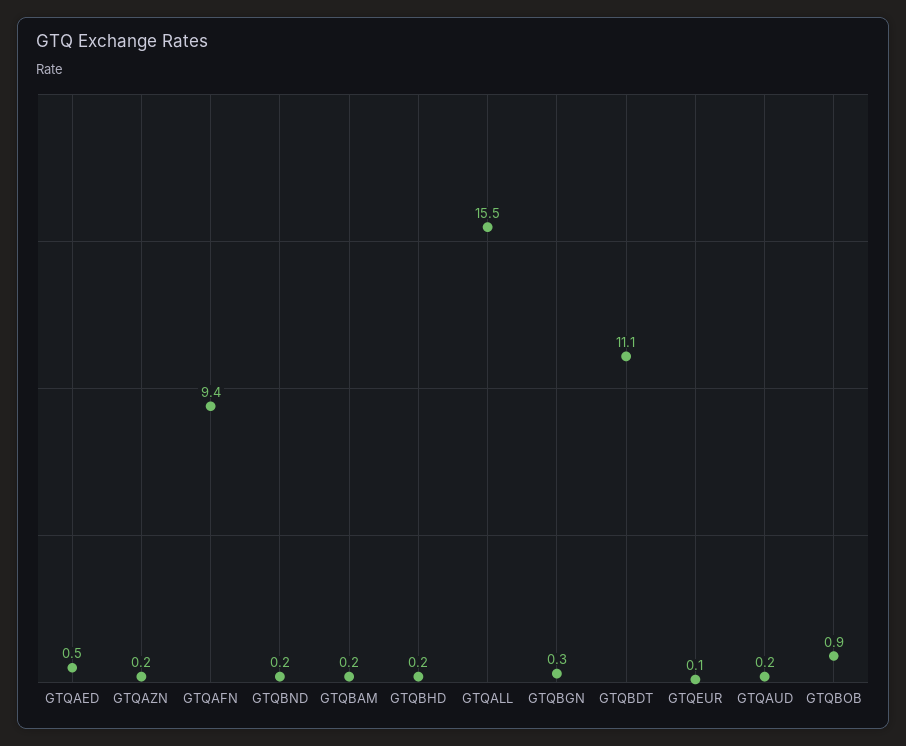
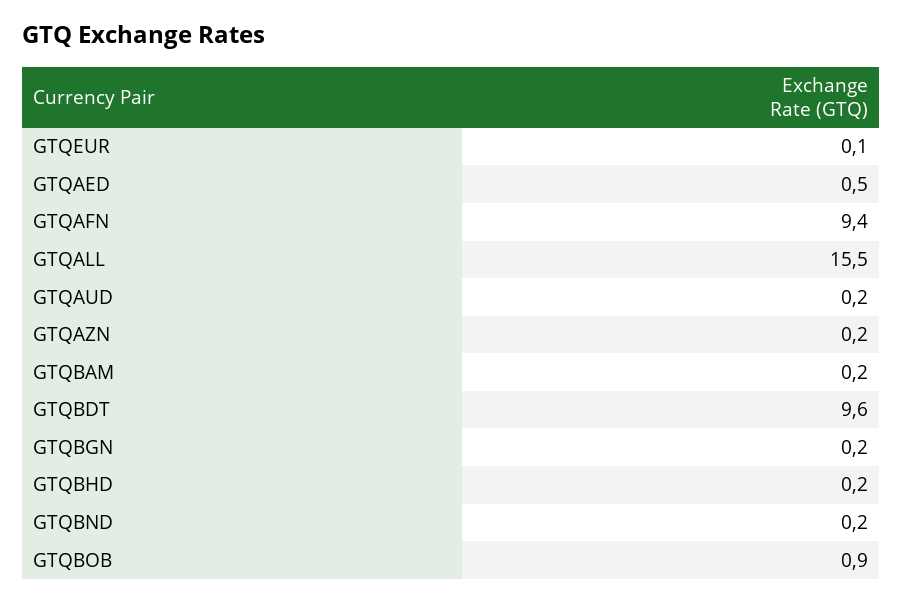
GTQBGN: 0.3 -> 0.2
GTQBDT: 11.1 -> 9.6

